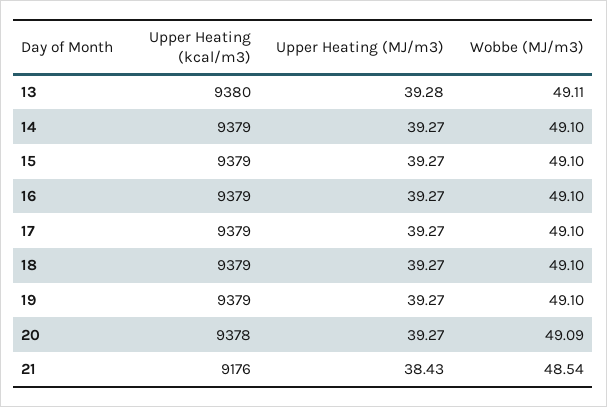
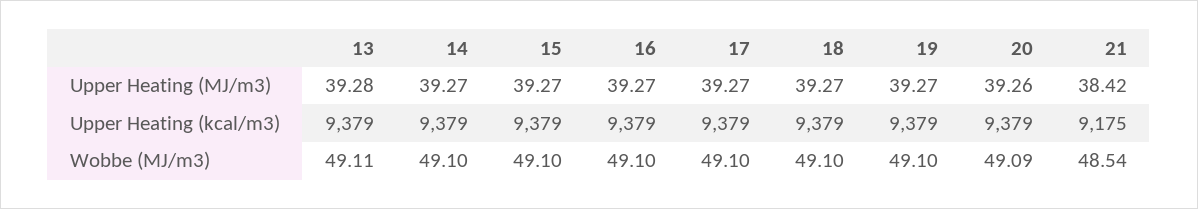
Upper Heating (kcal/m3), 13: 9380 -> 9379
Upper Heating (kcal/m3), 20: 9378 -> 9379
Upper Heating (MJ/m3), 20: 39.27 -> 39.26
Upper Heating (kcal/m3), 21: 9176 -> 9175
Upper Heating (MJ/m3), 21: 38.43 -> 38.42

